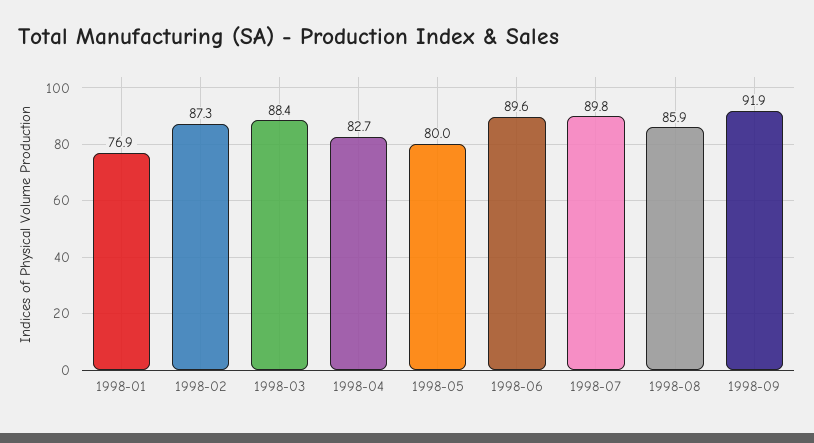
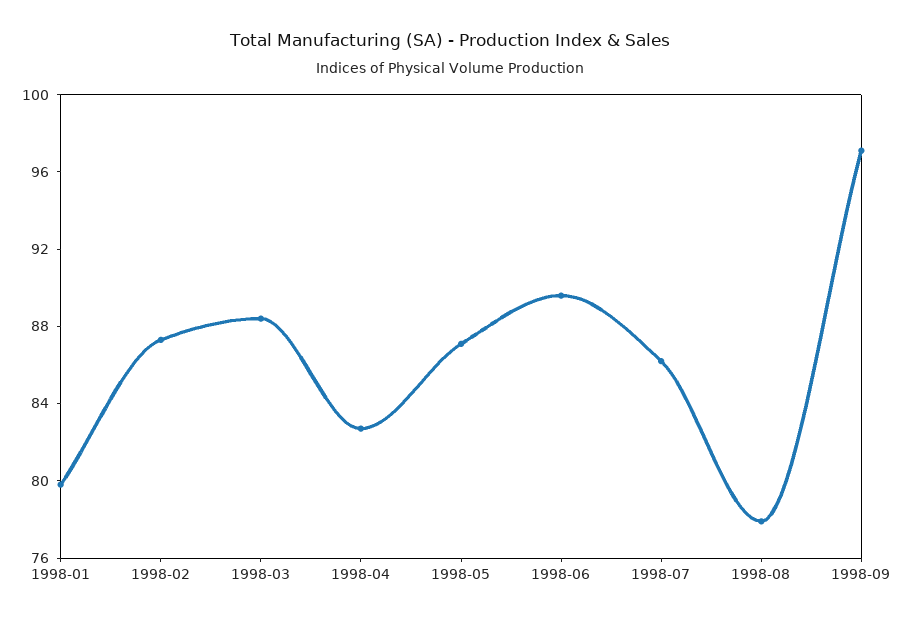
1998-01: 76.9 -> 80
1998-05: 80 -> 87
1998-07: 89.8 -> 86
1998-08: 85.9 -> 78
1998-09: 91.9 -> 97

